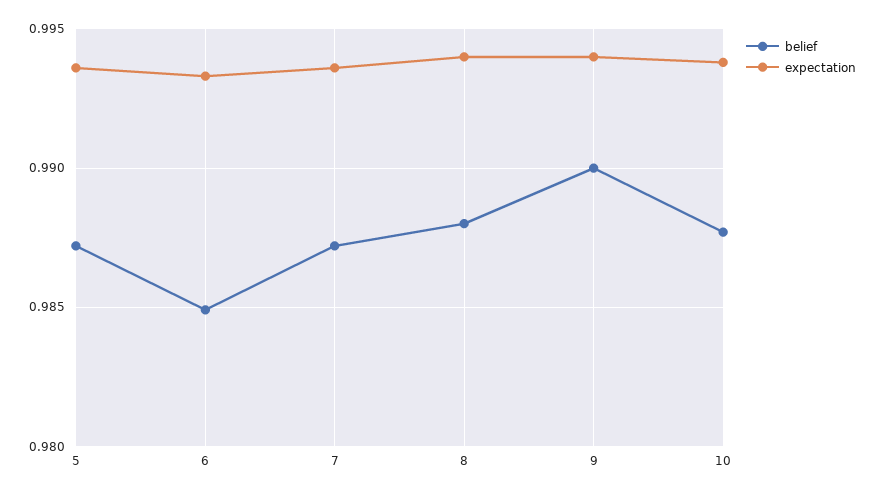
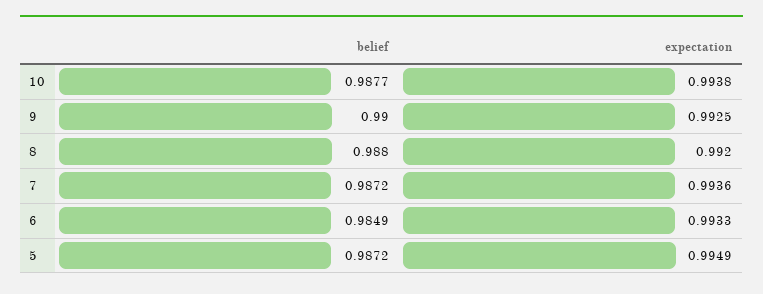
expectation, 5: 0.9935 -> 0.9949
expectation, 8: 0.994 -> 0.992
expectation, 9: 0.994 -> 0.9925

